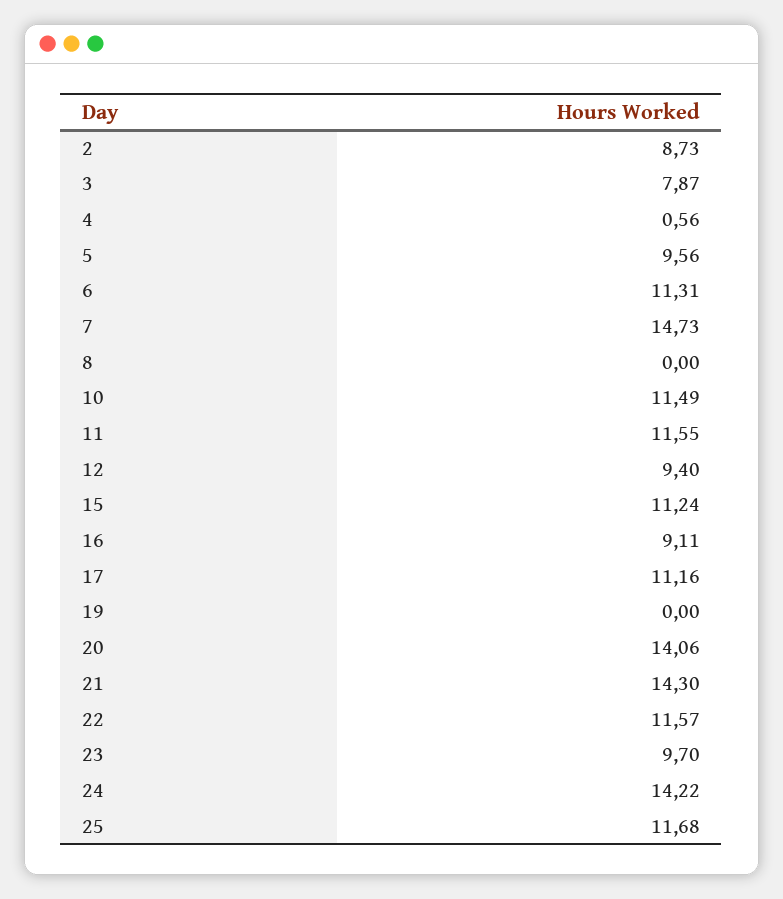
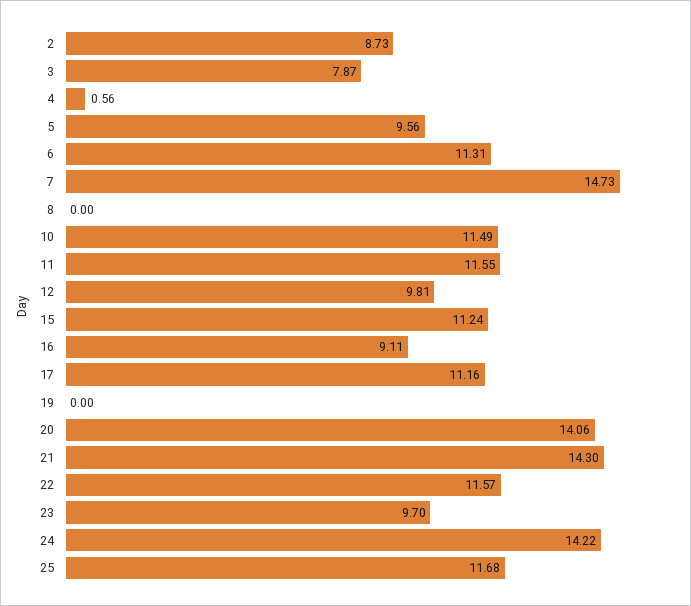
12: 9.4 -> 9.81

